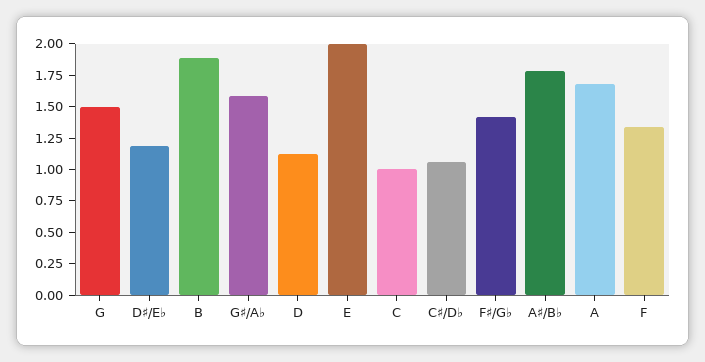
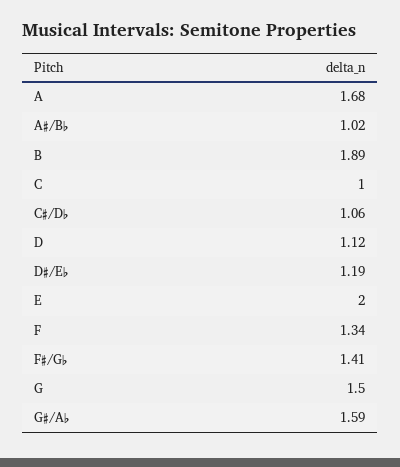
A♯/B♭: 1.75 -> 1.02

